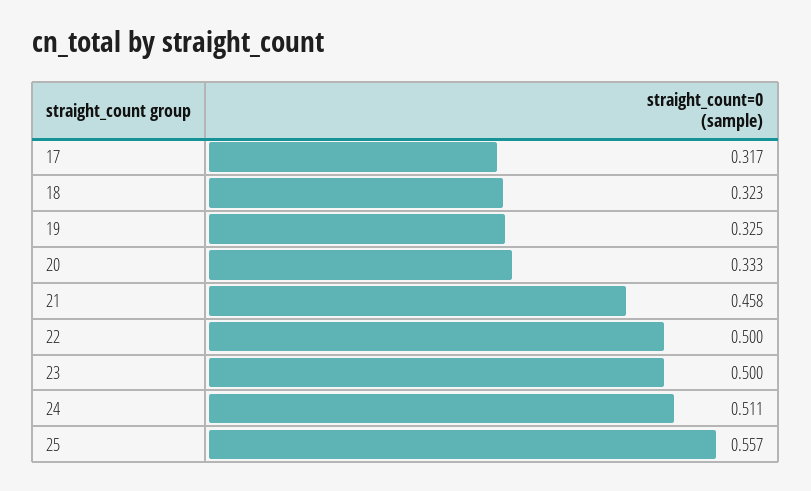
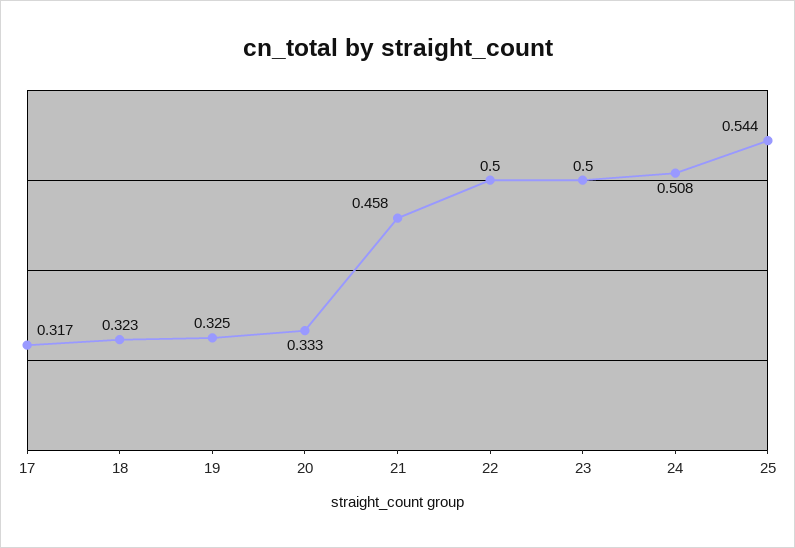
24: 0.511 -> 0.508
25: 0.557 -> 0.544

